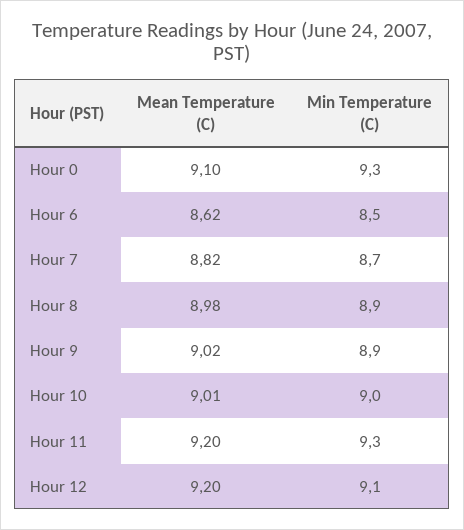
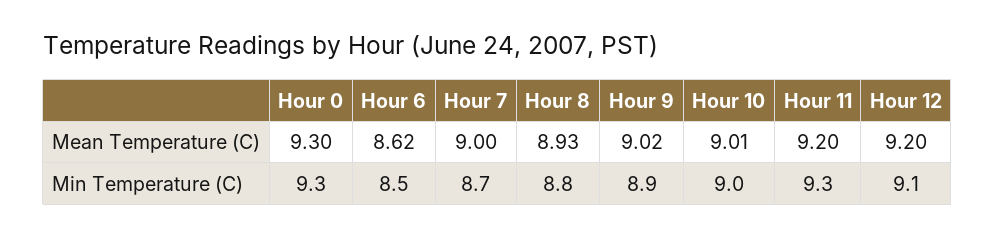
Mean Temperature (C), Hour 0: 9.1 -> 9.3
Mean Temperature (C), Hour 7: 8.82 -> 9
Mean Temperature (C), Hour 8: 8.98 -> 8.93
Min Temperature (C), Hour 8: 8.9 -> 8.8

